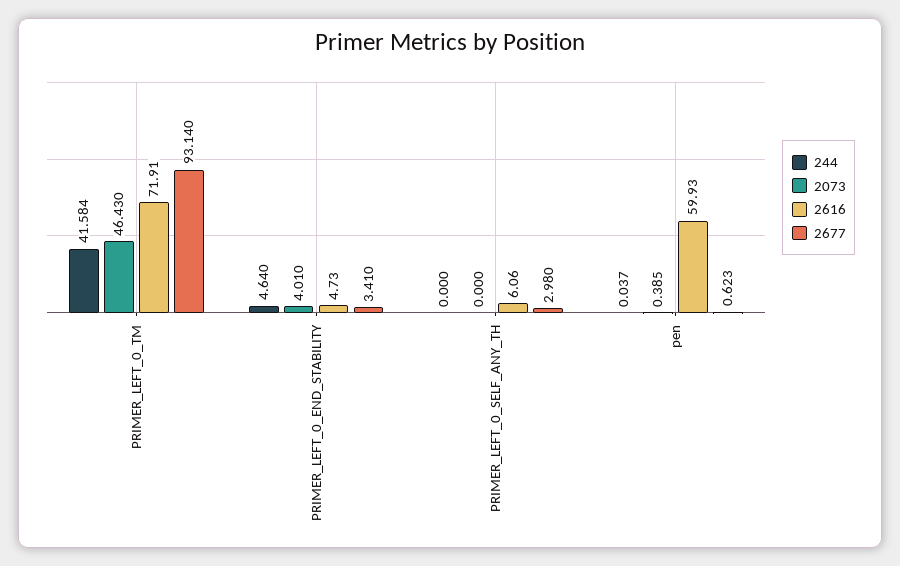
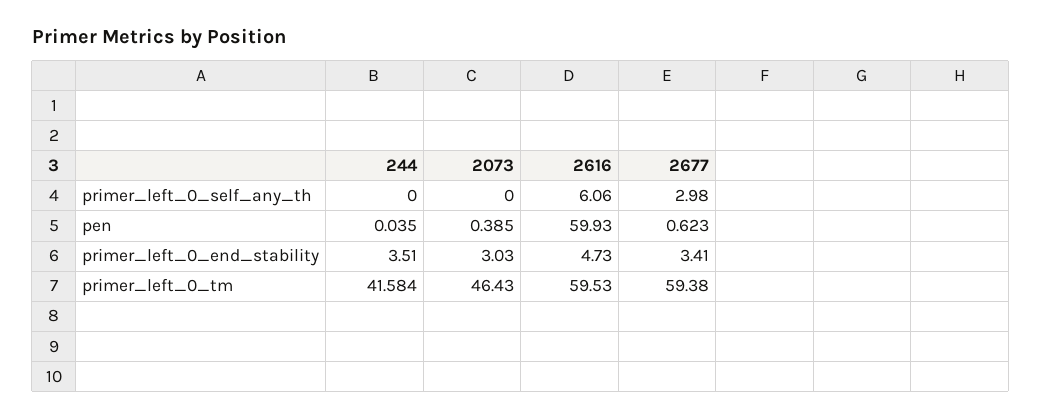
2616, PRIMER_LEFT_0_TM: 71.91 -> 59.53
2677, PRIMER_LEFT_0_TM: 93.14 -> 59.38
244, PRIMER_LEFT_0_END_STABILITY: 4.64 -> 3.51
2073, PRIMER_LEFT_0_END_STABILITY: 4.01 -> 3.03
244, pen: 0.037 -> 0.035

